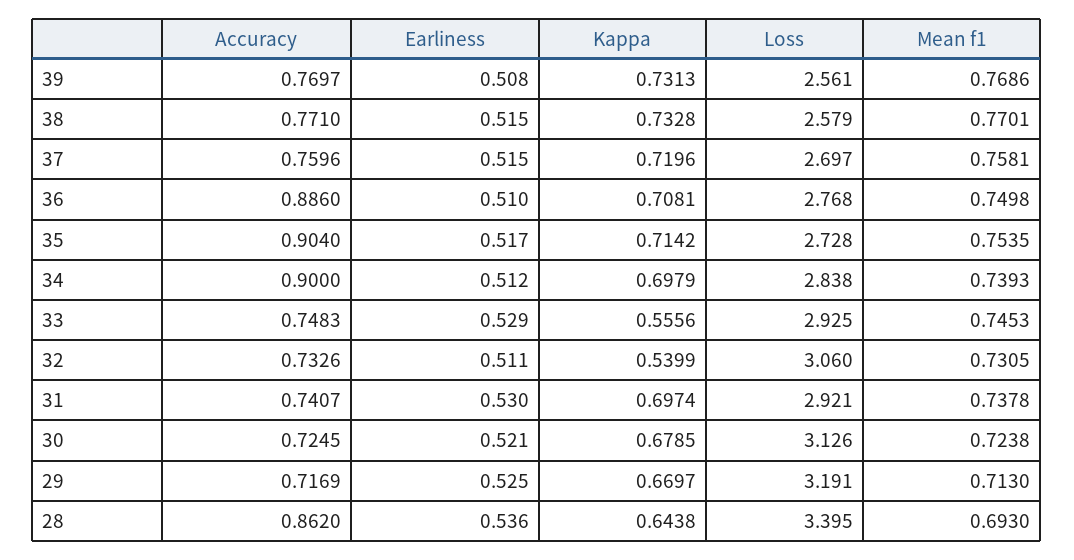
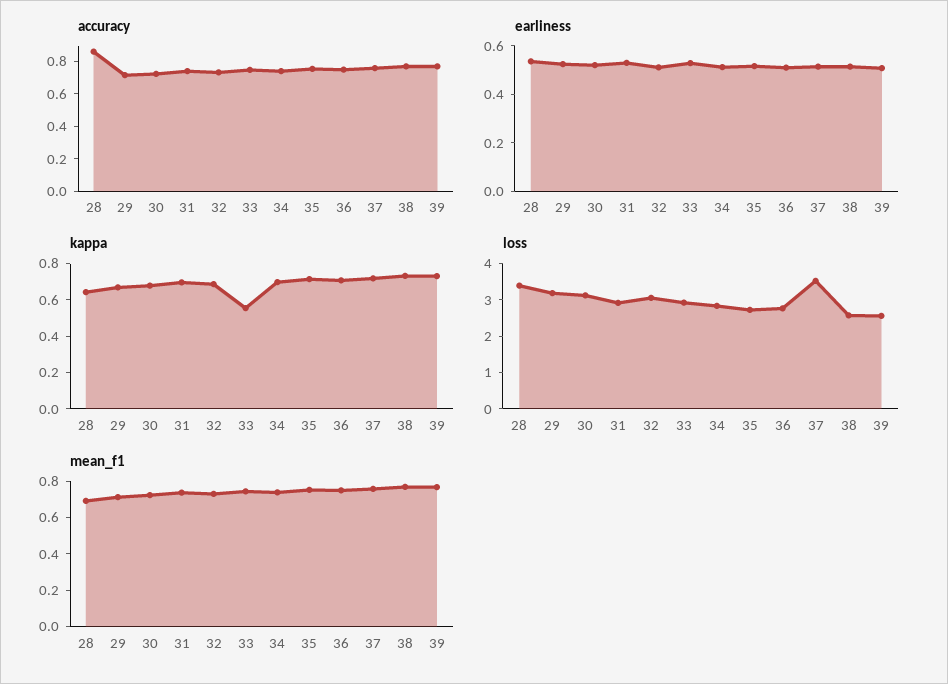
Loss, 37: 2.697 -> 3.5
Accuracy, 36: 0.886 -> 0.75
Accuracy, 35: 0.904 -> 0.75
Accuracy, 34: 0.9 -> 0.75
Kappa, 32: 0.5399 -> 0.7

